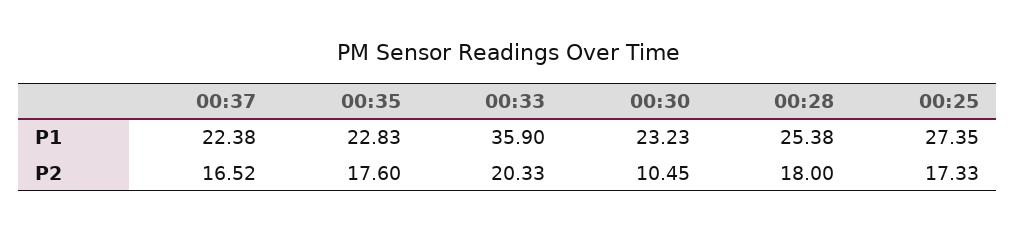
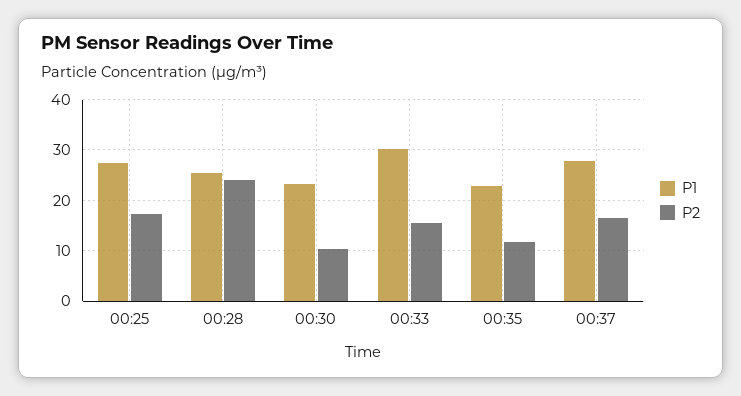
P1, 00:37: 22.38 -> 28
P1, 00:33: 35.9 -> 30
P2, 00:35: 17.6 -> 12
P2, 00:33: 20.33 -> 16
P2, 00:28: 18 -> 24

